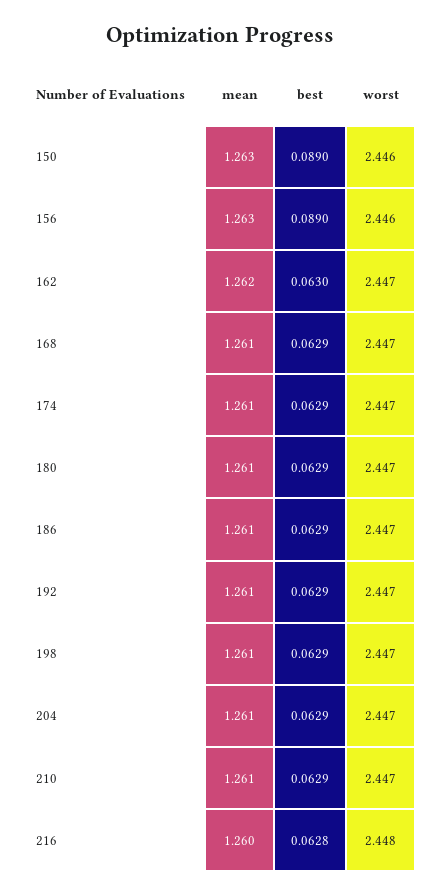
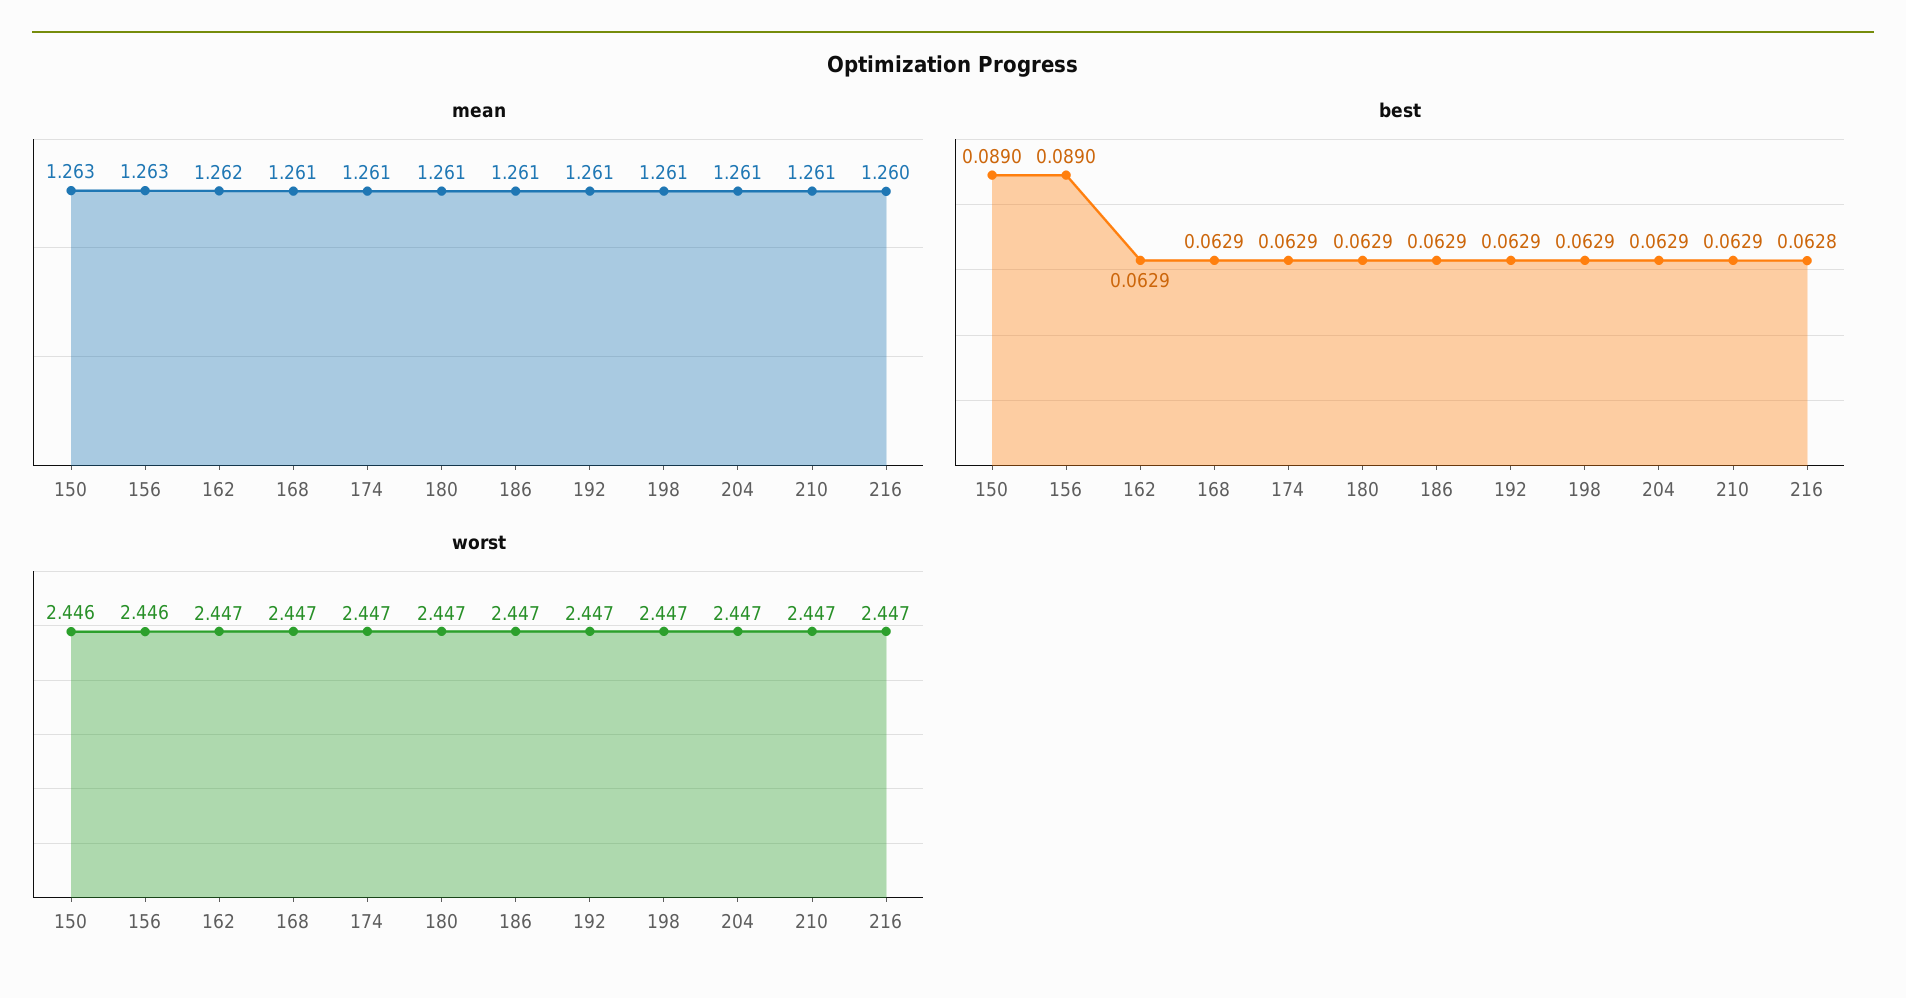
best, 162: 0.063 -> 0.0629
worst, 216: 2.448 -> 2.447

